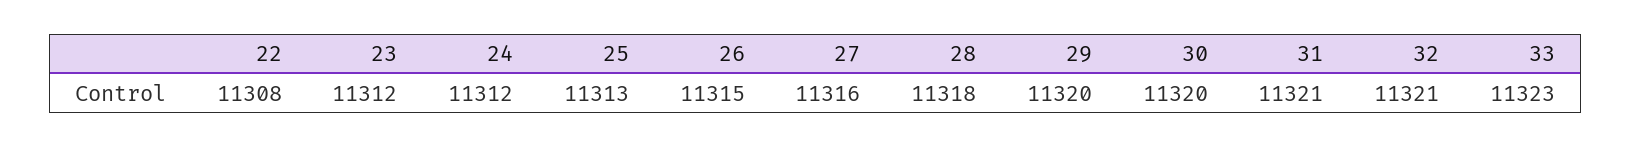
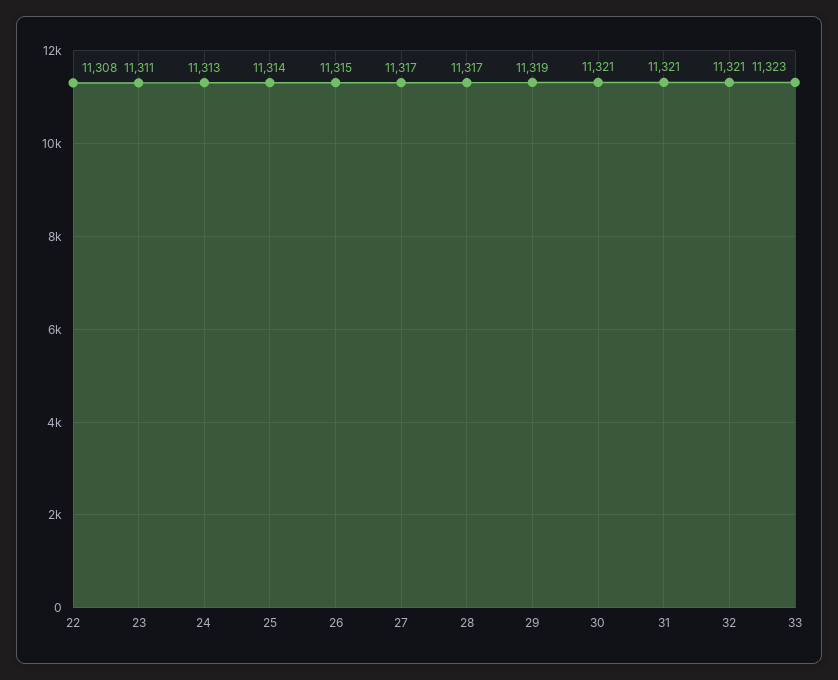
23: 11312 -> 11311
24: 11312 -> 11313
25: 11313 -> 11314
27: 11316 -> 11317
28: 11318 -> 11317
29: 11320 -> 11319
30: 11320 -> 11321

